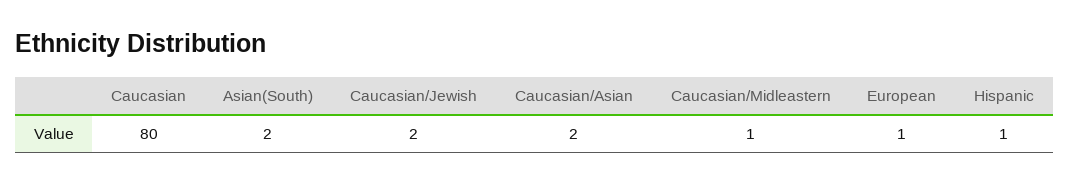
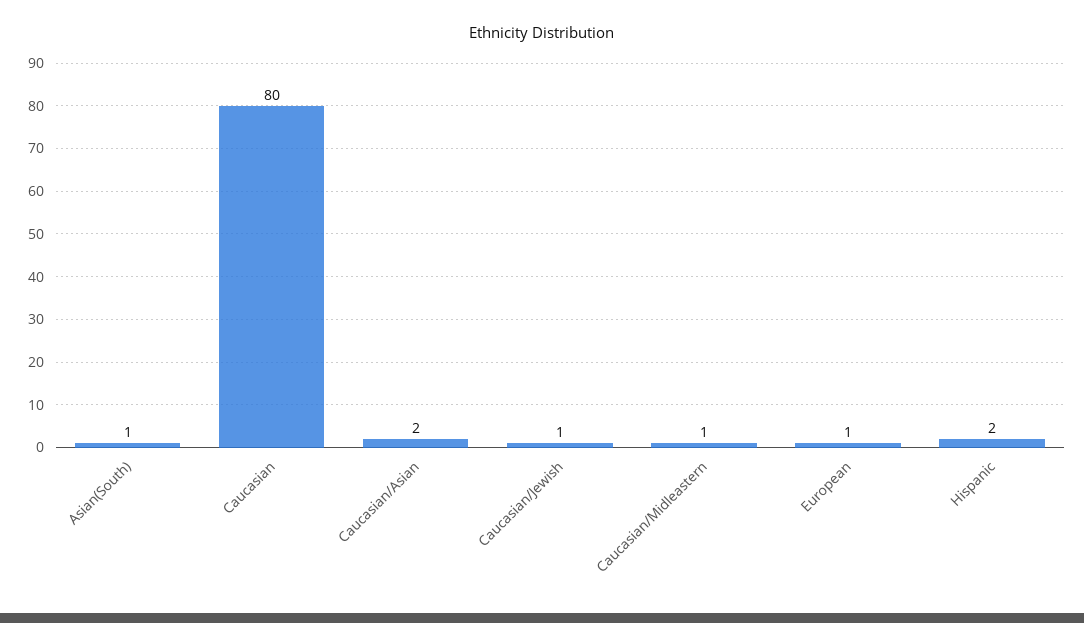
Asian(South): 2 -> 1
Caucasian/Jewish: 2 -> 1
Hispanic: 1 -> 2

